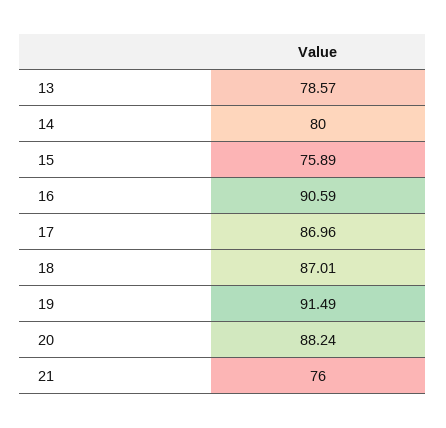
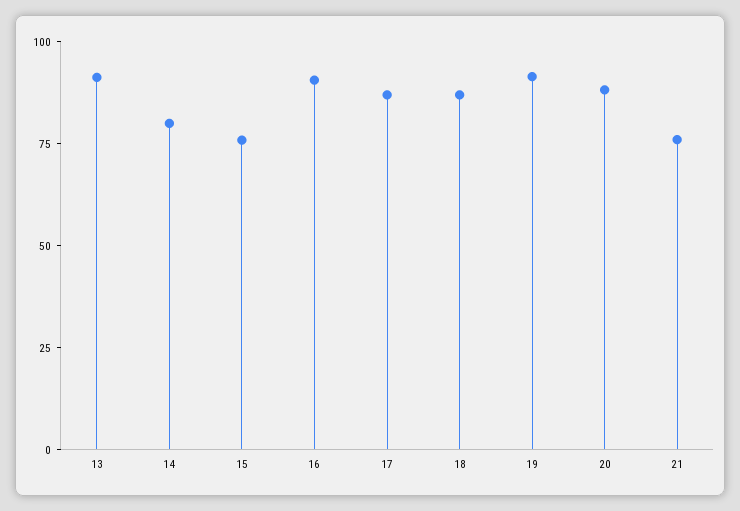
13: 78.57 -> 90

